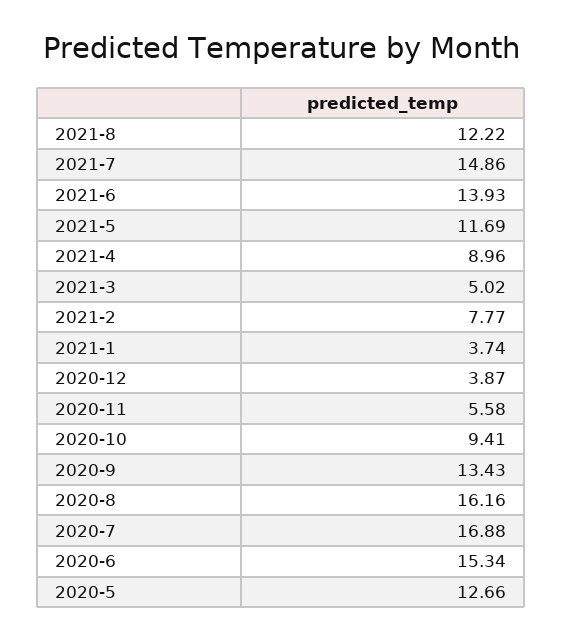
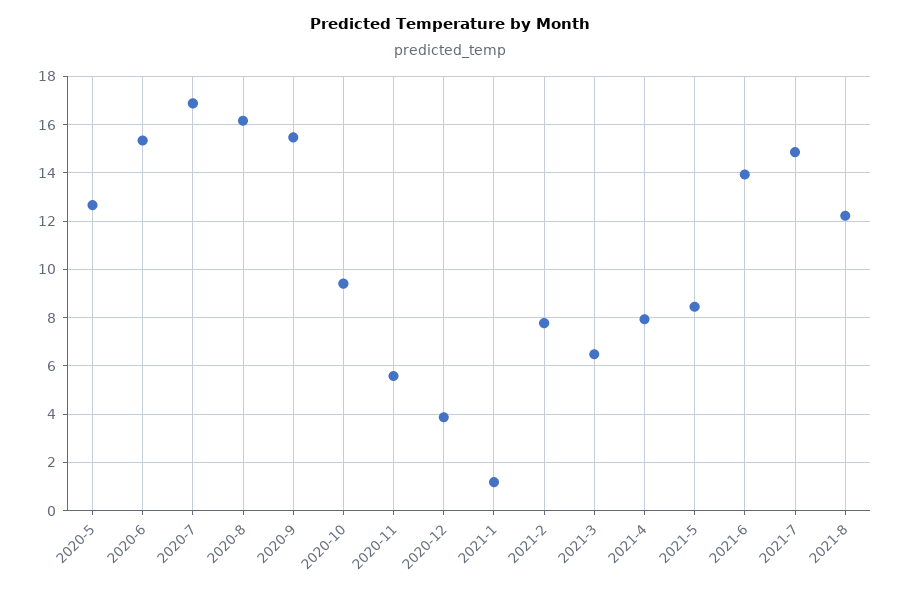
2021-5: 11.69 -> 8.5
2021-4: 8.96 -> 8
2021-3: 5.02 -> 6.5
2021-1: 3.74 -> 1.25
2020-9: 13.43 -> 15.5

